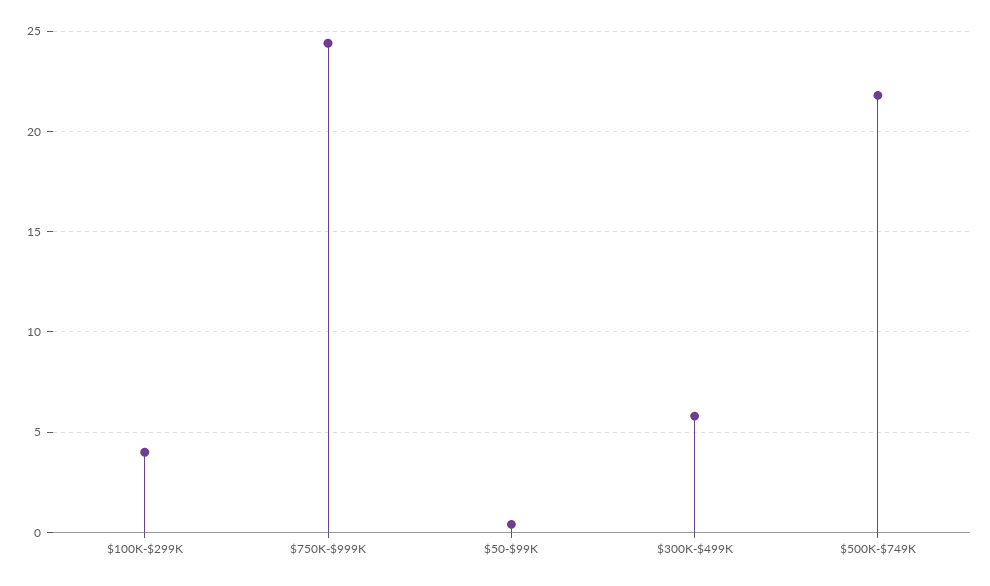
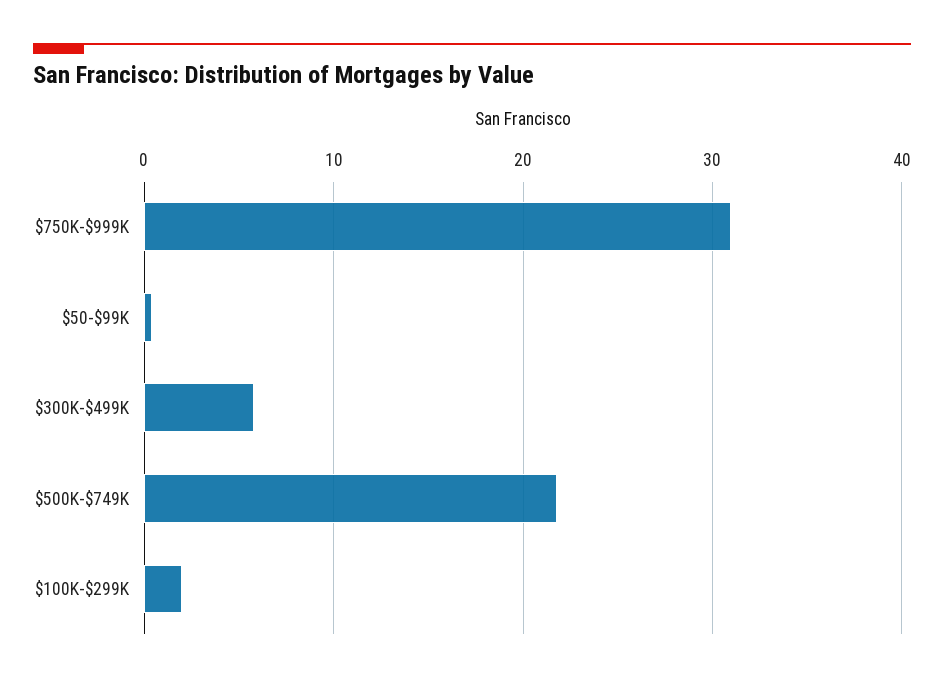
$100K-$299K: 4 -> 2
$750K-$999K: 24.5 -> 31

